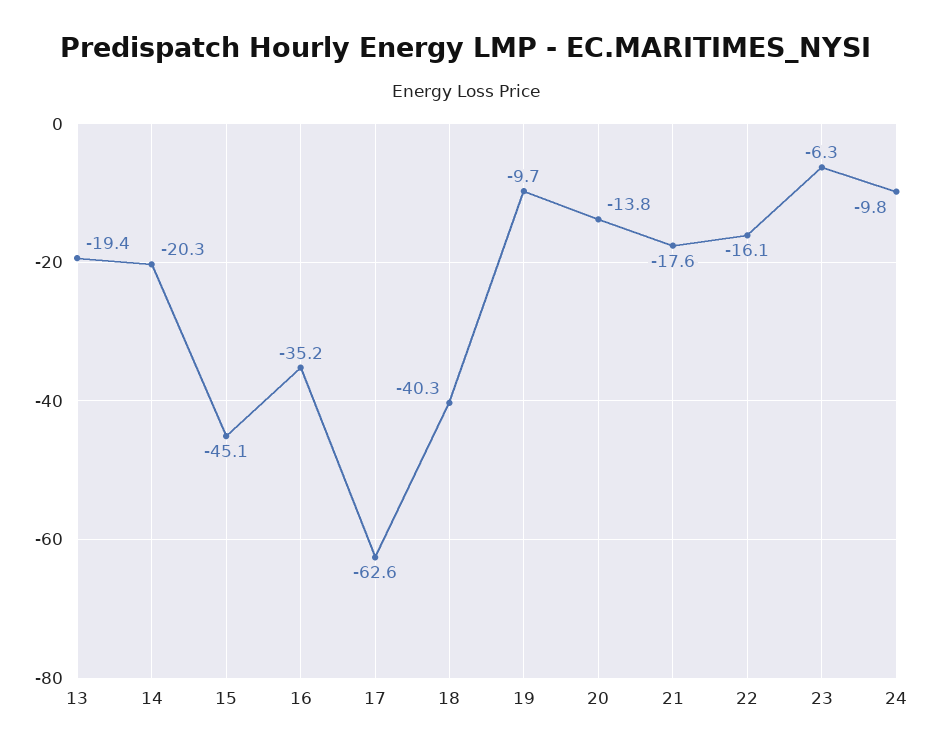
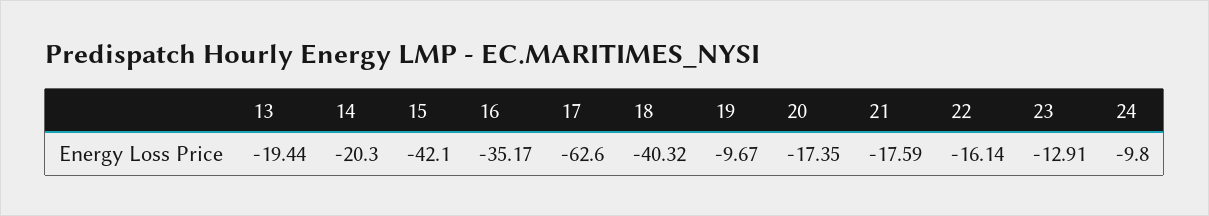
15: -45.1 -> -42.1
20: -13.8 -> -17.35
23: -6.3 -> -12.91

